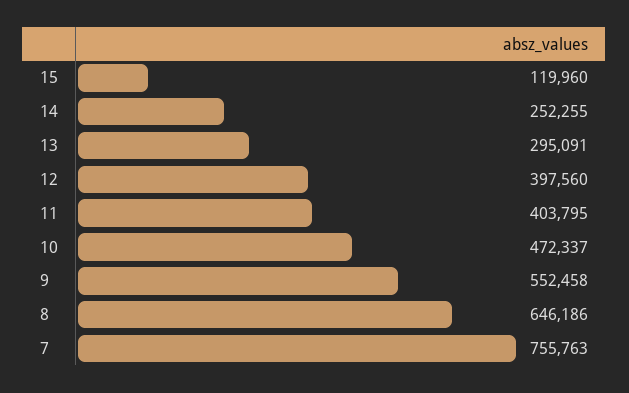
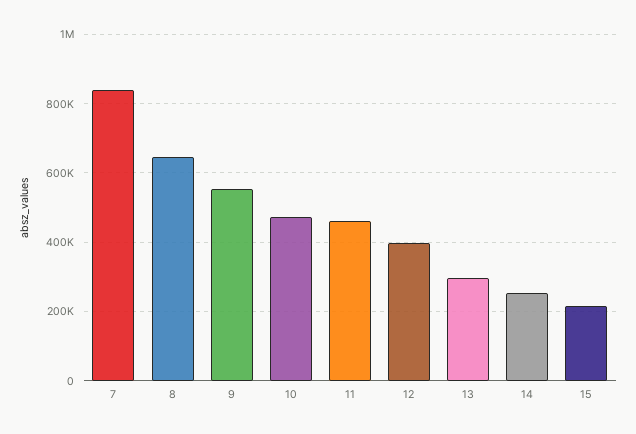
15: 119960 -> 220000
11: 403795 -> 460000
7: 755763 -> 840000

